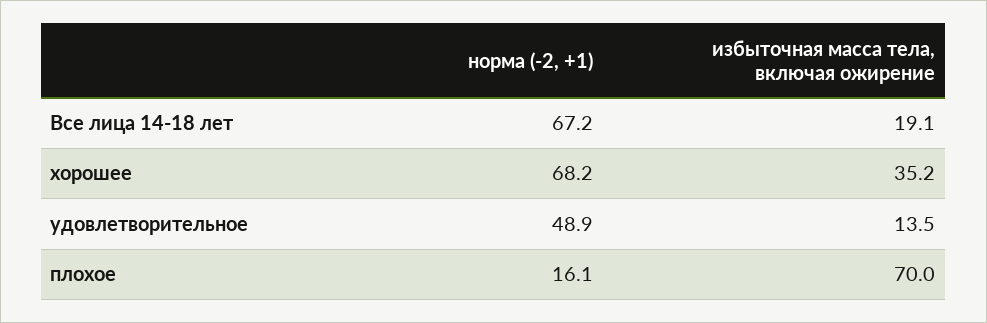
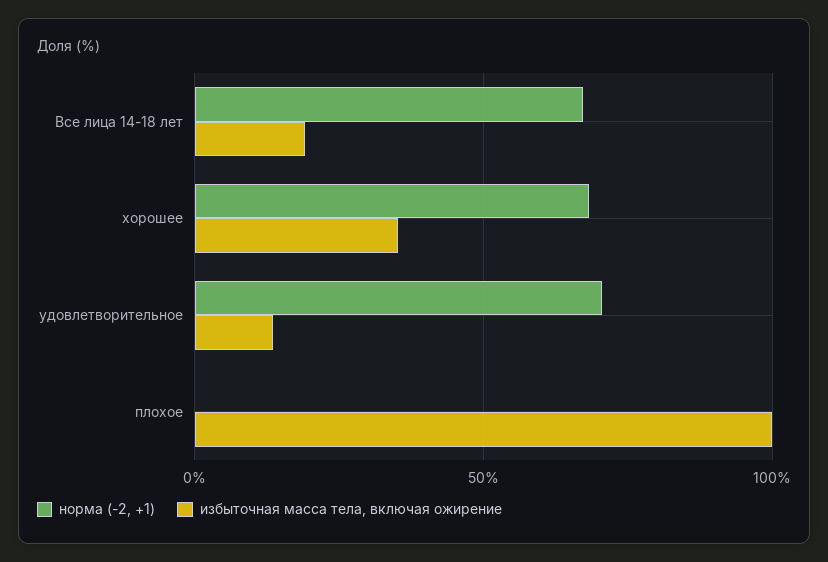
норма (-2, +1), удовлетворительное: 48.9 -> 70
норма (-2, +1), плохое: 16.1 -> 0
избыточная масса тела, включая ожирение, плохое: 70 -> 100

